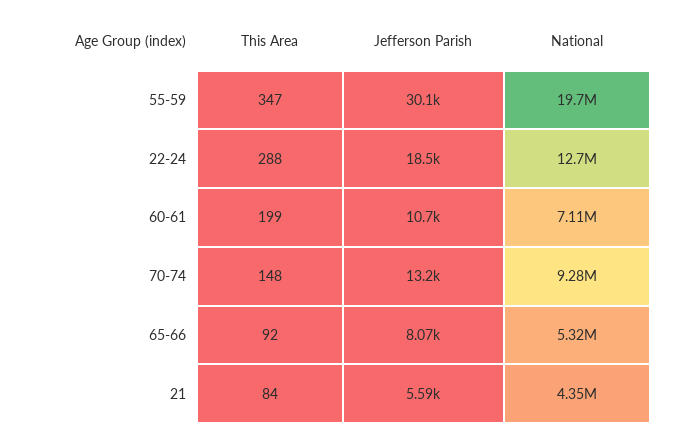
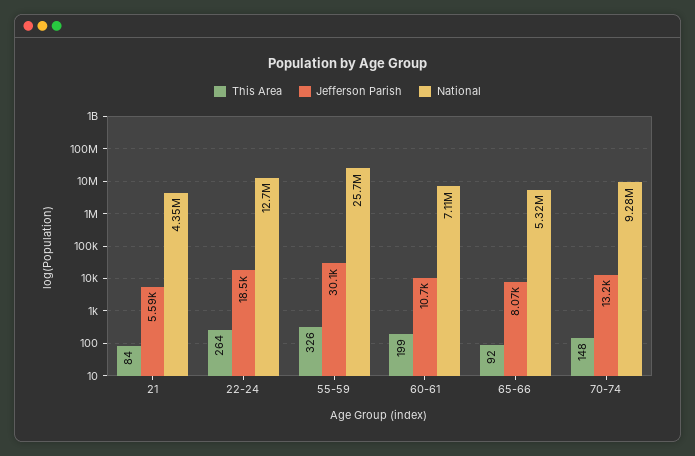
This Area, 55-59: 347 -> 326
National, 55-59: 19700000 -> 25700000
This Area, 22-24: 288 -> 264

